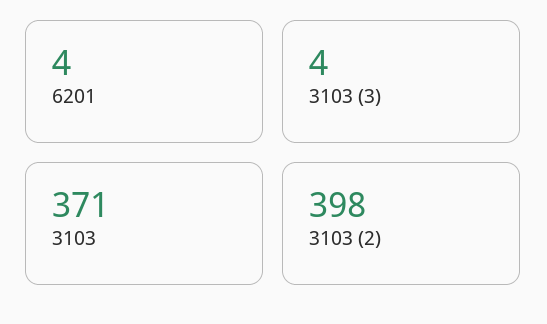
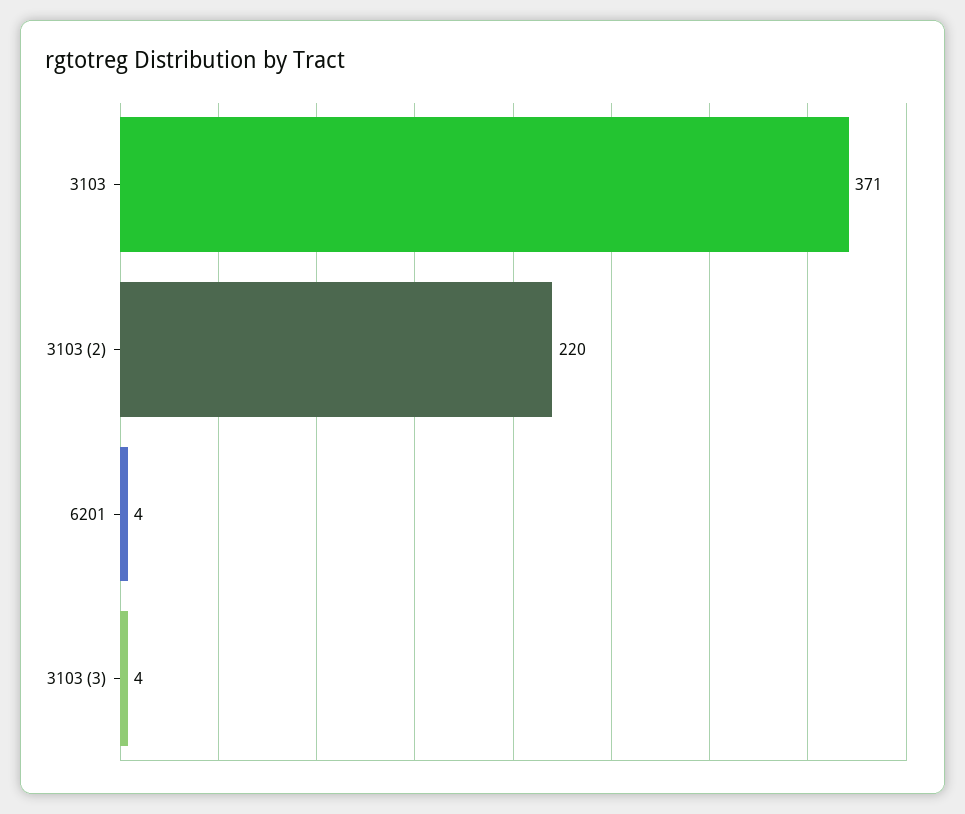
3103 (2): 398 -> 220

